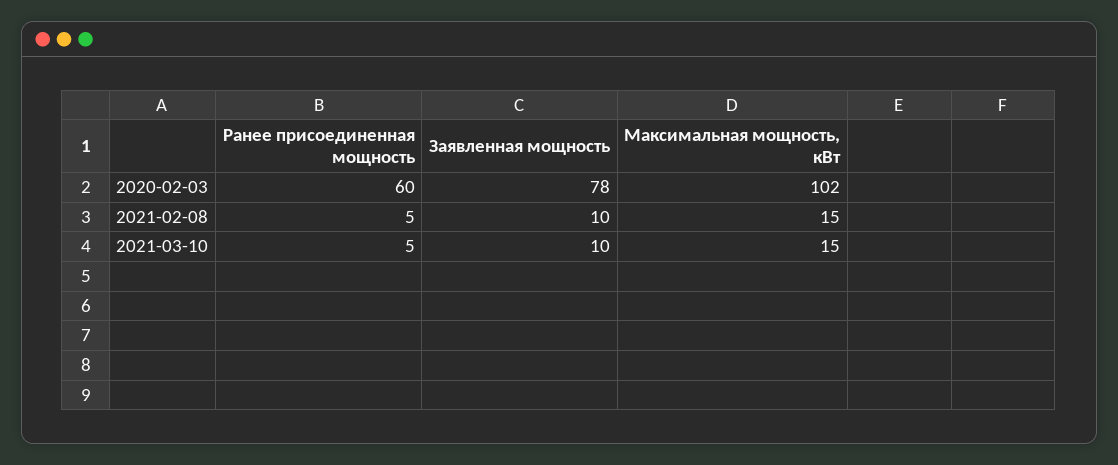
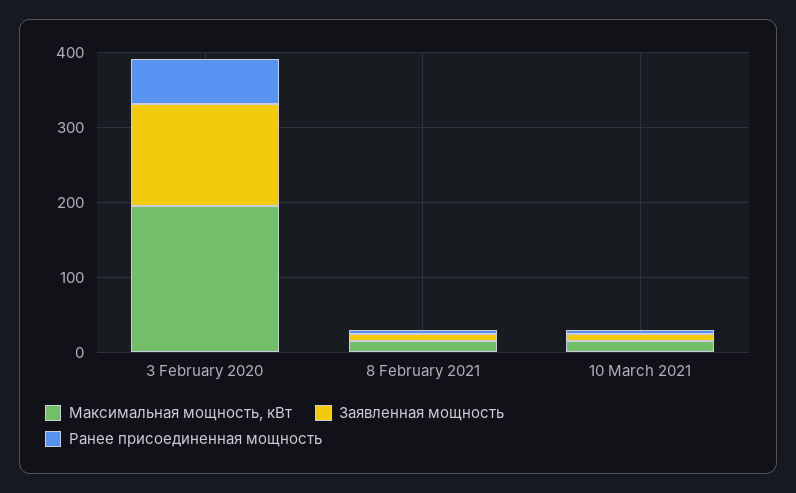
Заявленная мощность, 2020-02-03: 78 -> 140
Максимальная мощность, кВт, 2020-02-03: 102 -> 200

